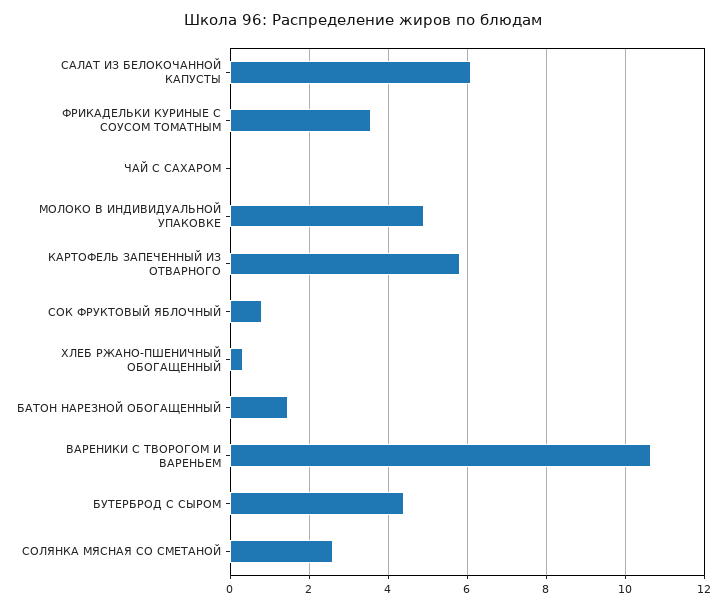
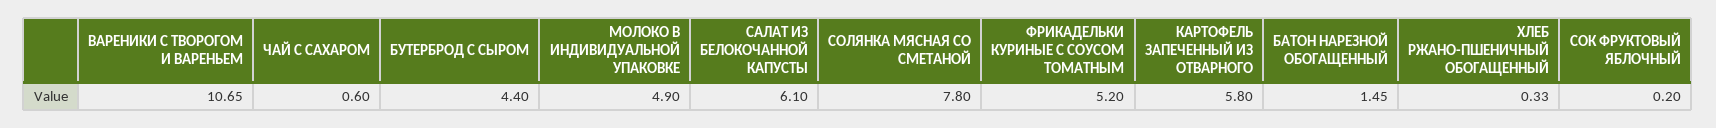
ФРИКАДЕЛЬКИ КУРИНЫЕ С СОУСОМ ТОМАТНЫМ: 3.6 -> 5.2
ЧАЙ С САХАРОМ: 0 -> 0.6
СОК ФРУКТОВЫЙ ЯБЛОЧНЫЙ: 0.8 -> 0.2
СОЛЯНКА МЯСНАЯ СО СМЕТАНОЙ: 2.6 -> 7.8

